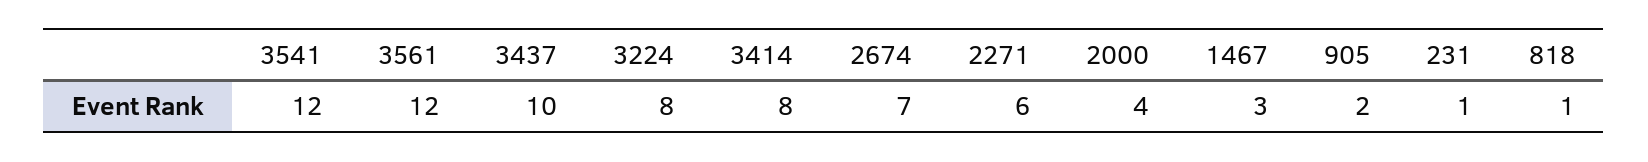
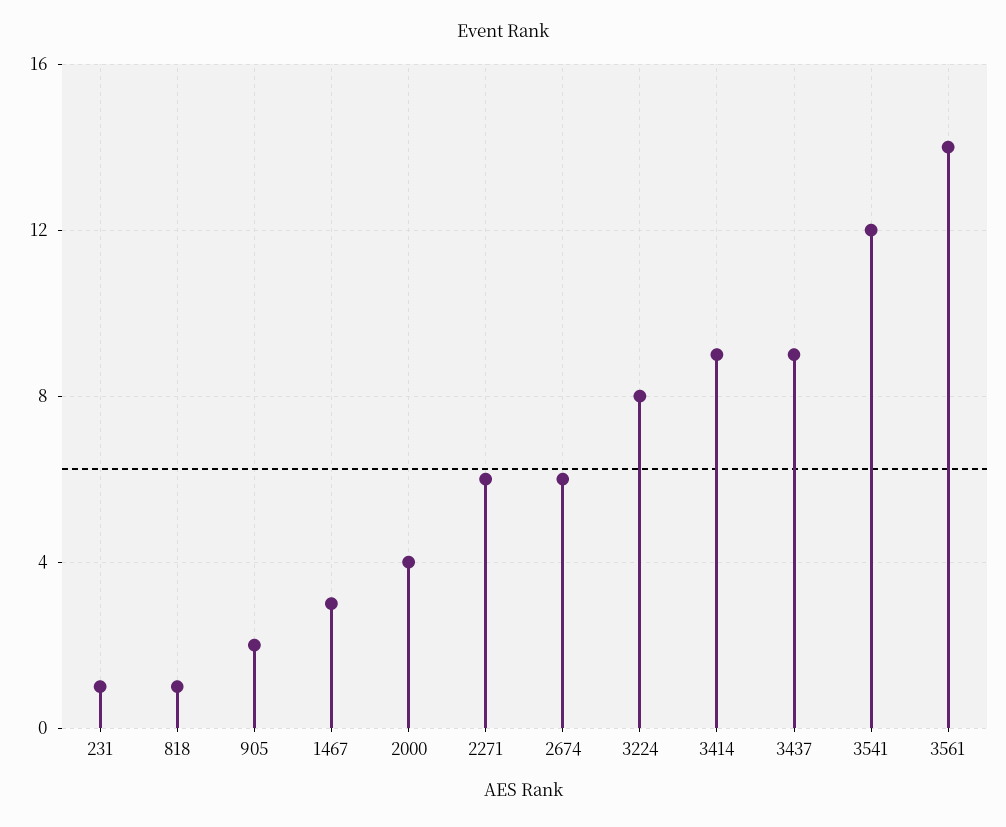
3561: 12 -> 14
3437: 10 -> 9
3414: 8 -> 9
2674: 7 -> 6

